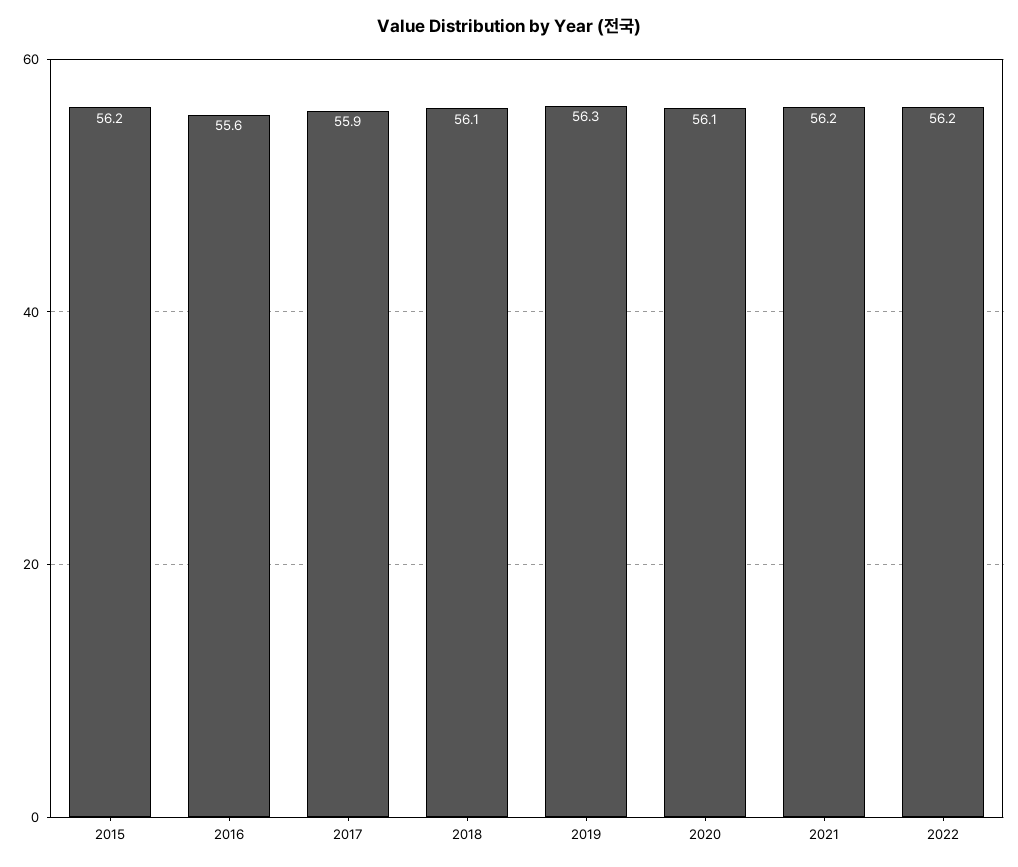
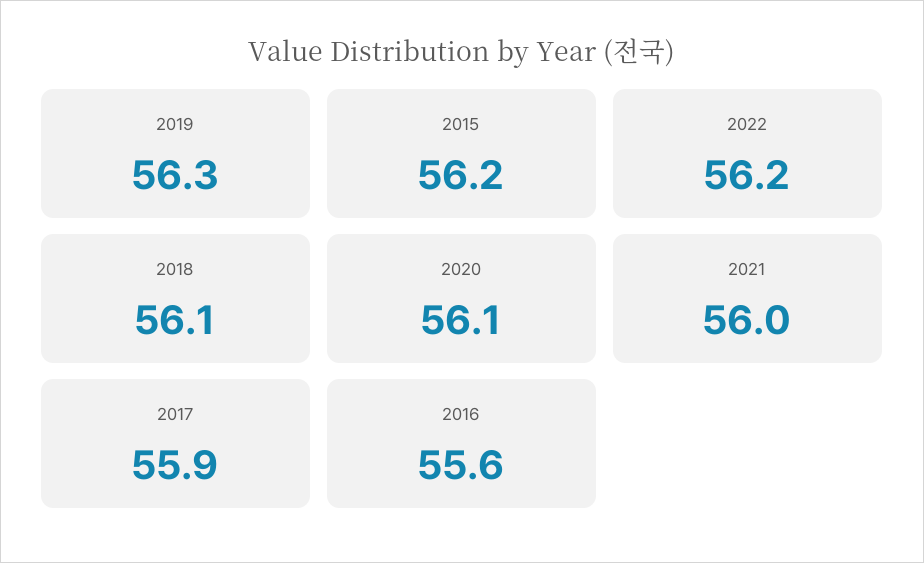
2021: 56.2 -> 56

